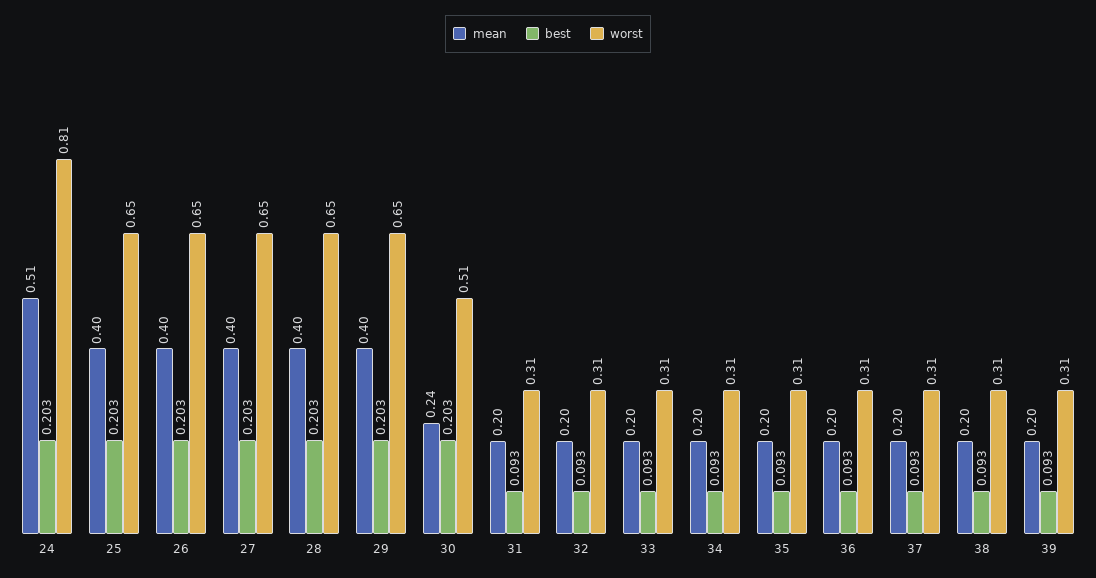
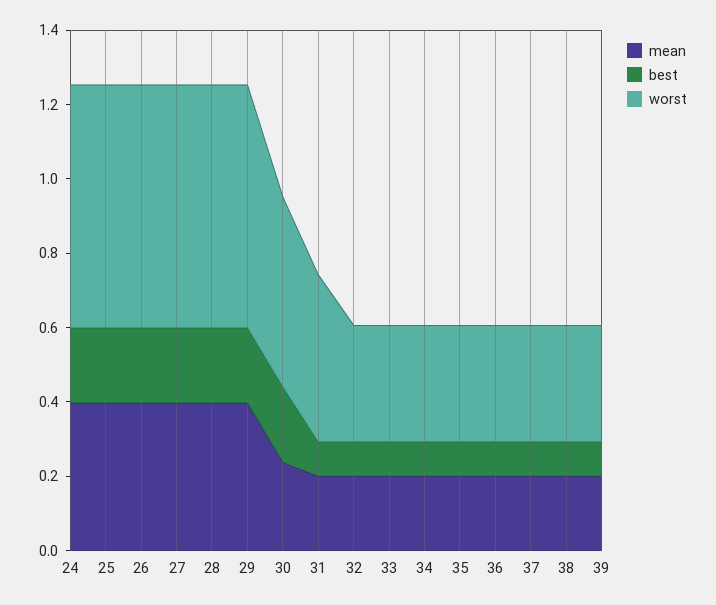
mean, 24: 0.51 -> 0.4
worst, 24: 0.81 -> 0.65
worst, 31: 0.31 -> 0.45

